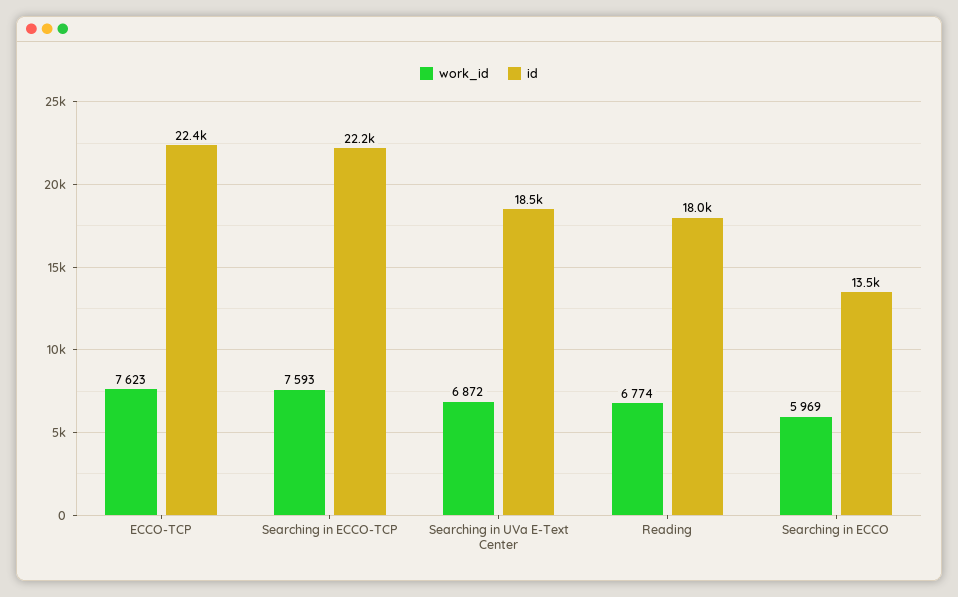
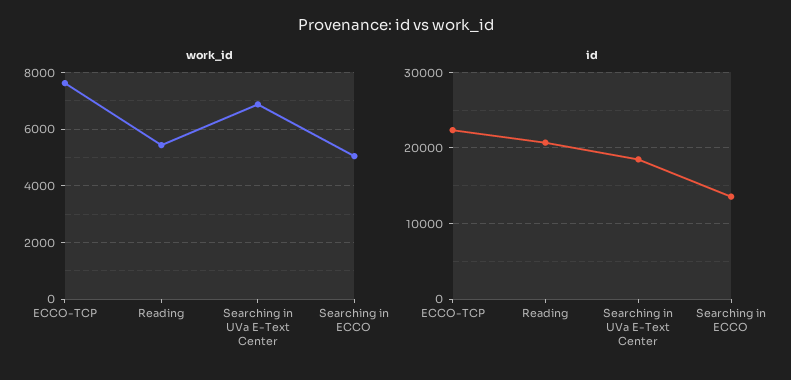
work_id, Searching in ECCO-TCP: 7593 -> none
id, Searching in ECCO-TCP: 22200 -> none
work_id, Reading: 6774 -> 5500
id, Reading: 18000 -> 21000
work_id, Searching in ECCO: 5969 -> 5000

